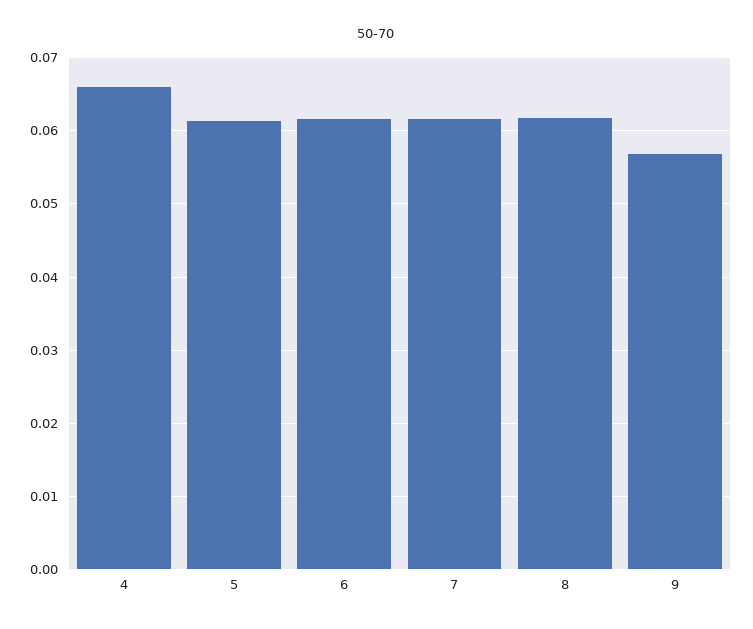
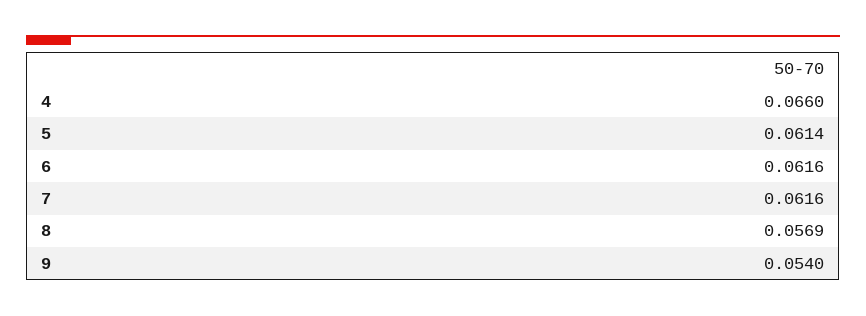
8: 0.062 -> 0.0569
9: 0.057 -> 0.054

